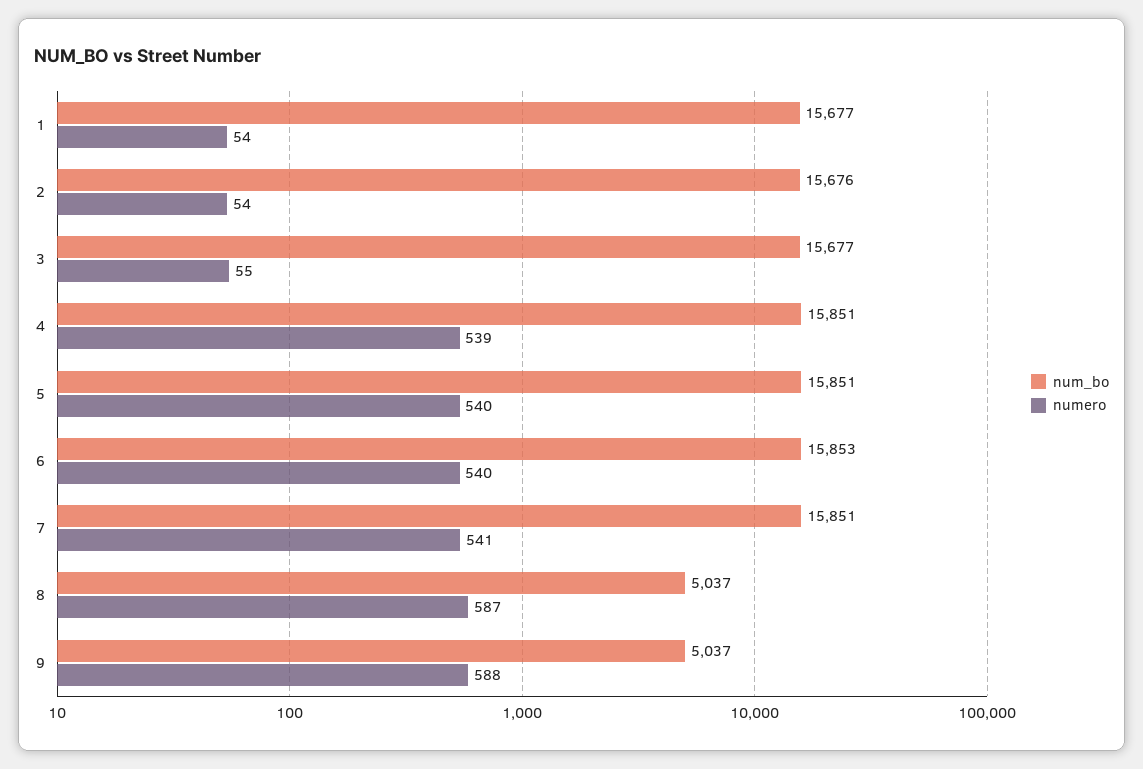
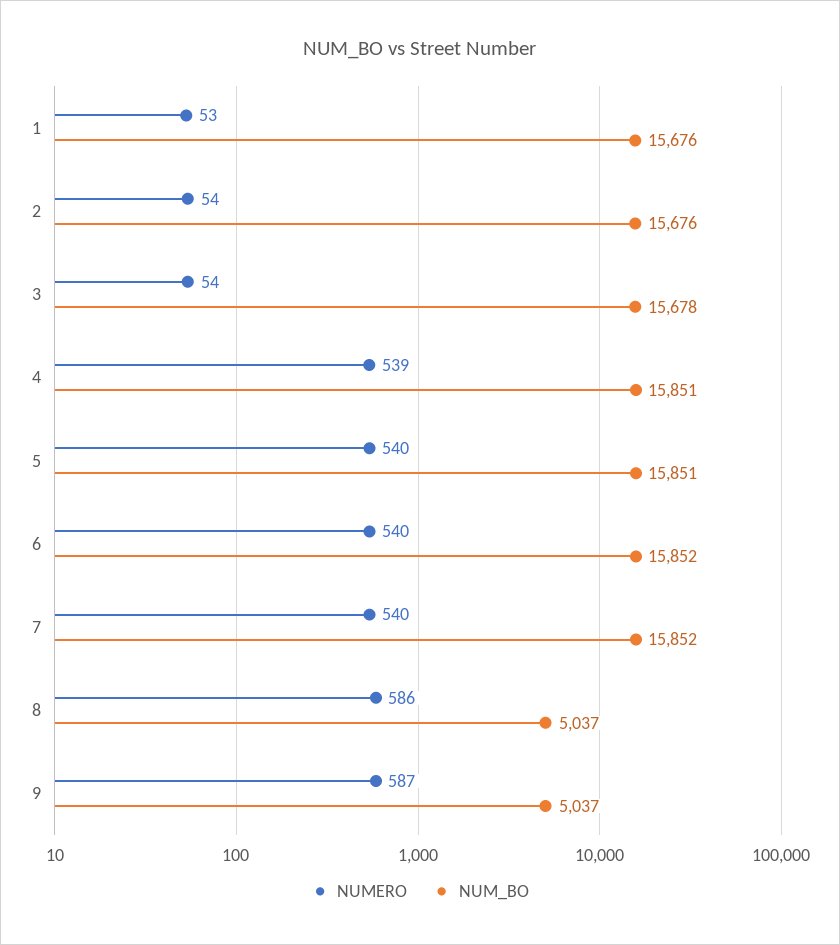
num_bo, 1: 15677 -> 15676
numero, 1: 54 -> 53
num_bo, 3: 15677 -> 15678
numero, 3: 55 -> 54
num_bo, 6: 15853 -> 15852
num_bo, 7: 15851 -> 15852
numero, 7: 541 -> 540
numero, 8: 587 -> 586
numero, 9: 588 -> 587

